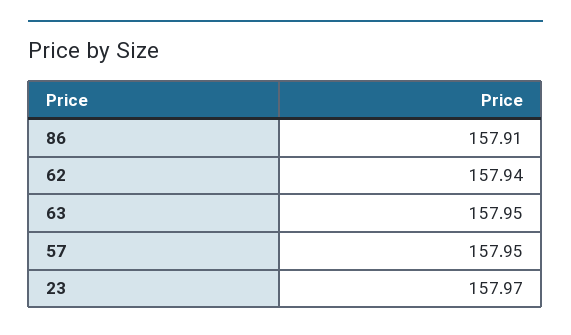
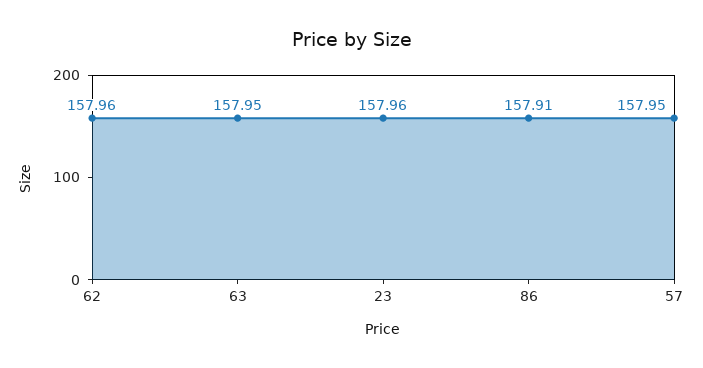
62: 157.94 -> 157.96
23: 157.97 -> 157.96

